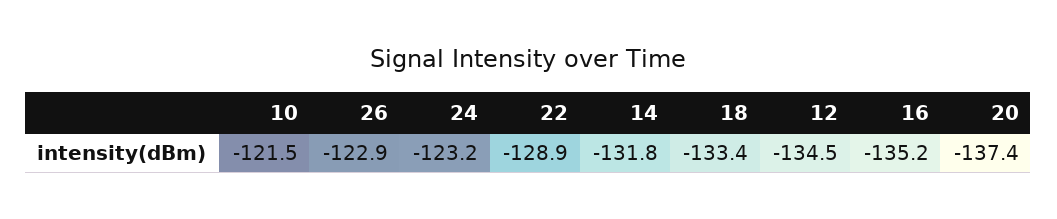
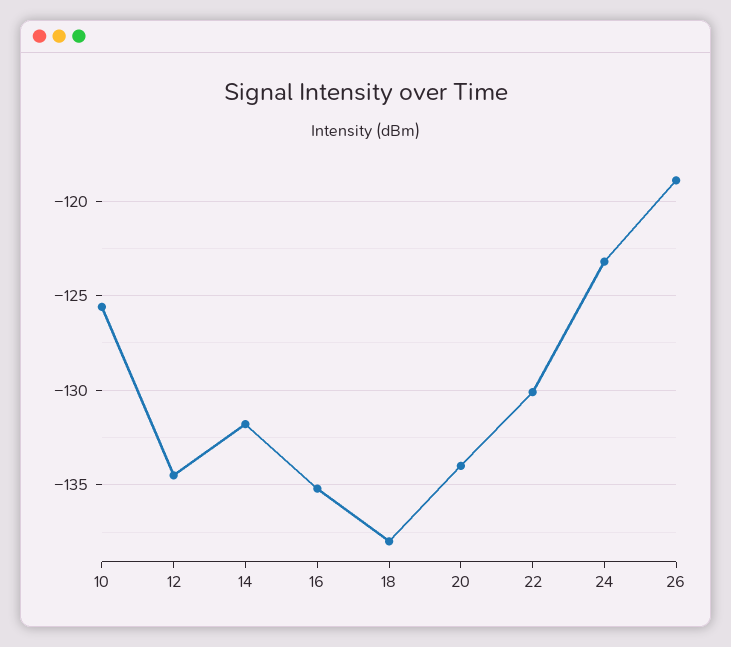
10: -121.5 -> -125.5
26: -122.9 -> -119
22: -128.9 -> -130
18: -133.4 -> -138
20: -137.4 -> -134

